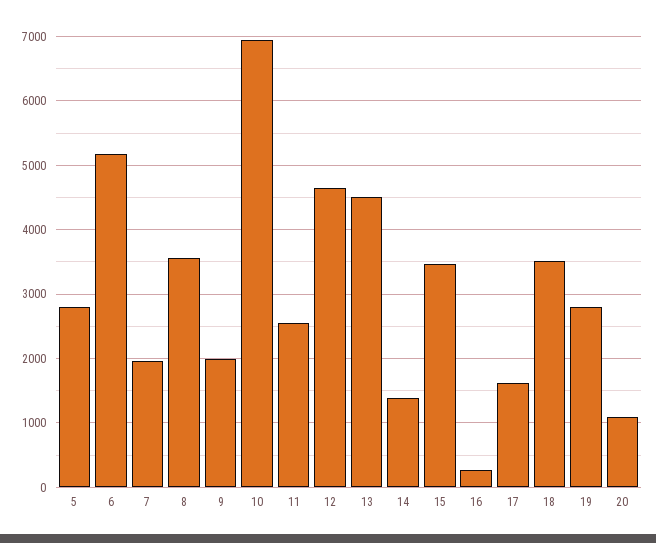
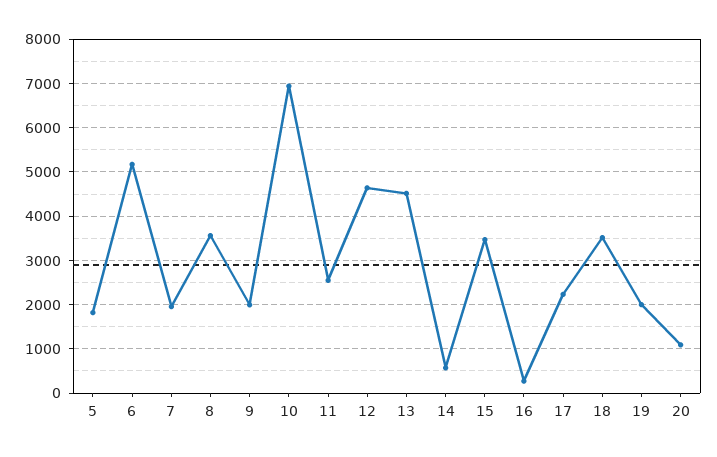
5: 2800 -> 1800
14: 1400 -> 600
17: 1600 -> 2200
19: 2800 -> 2000

